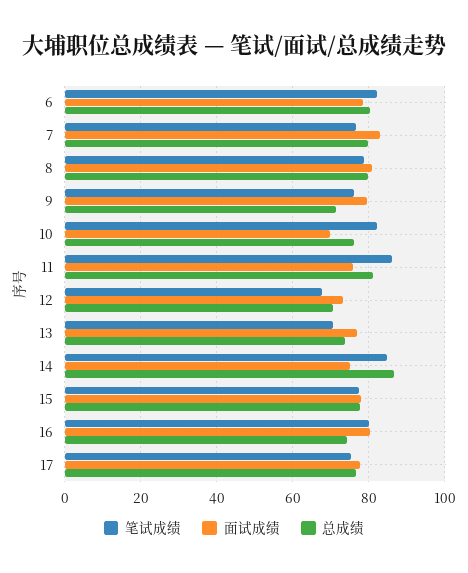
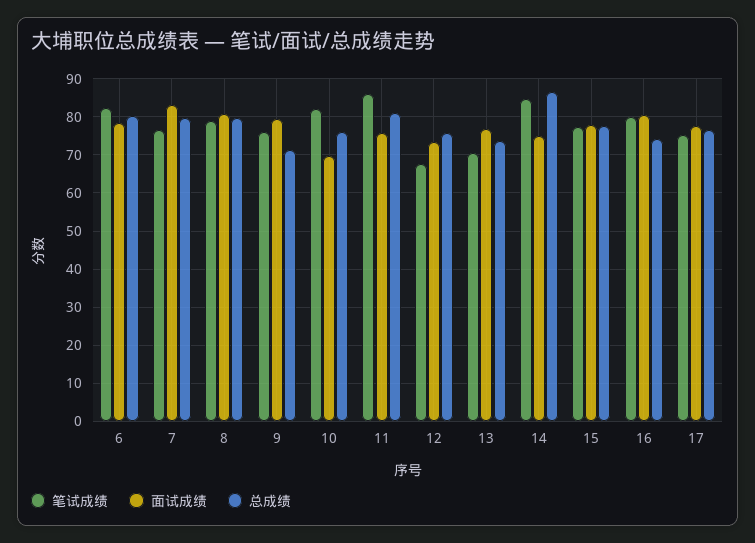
总成绩, 12: 70 -> 76

